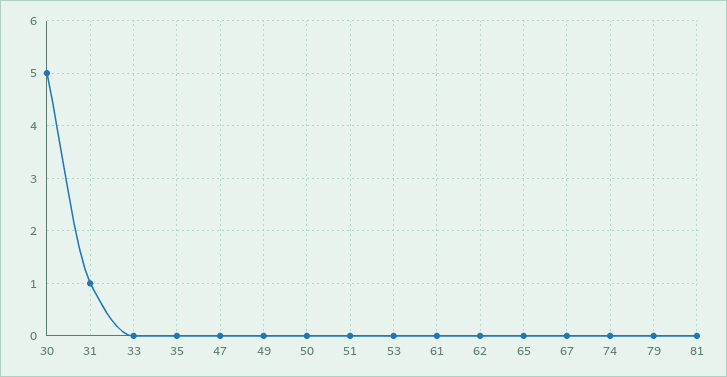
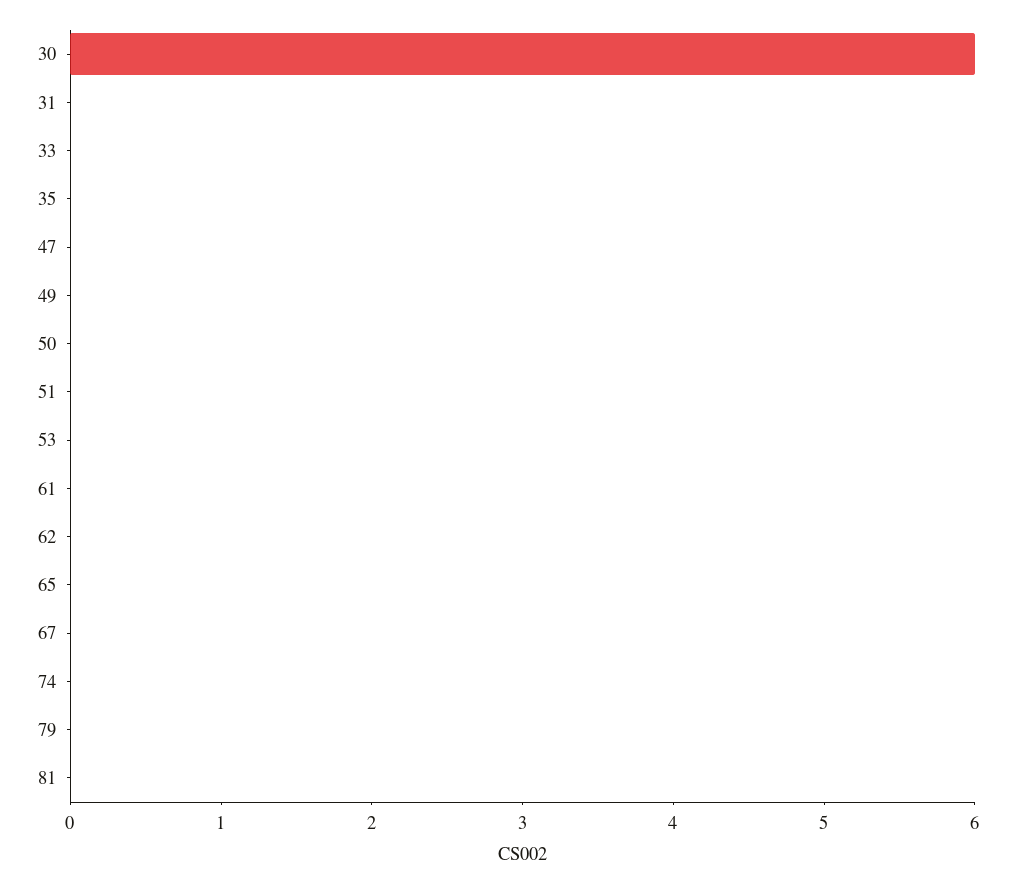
30: 5 -> 6
31: 1 -> 0

